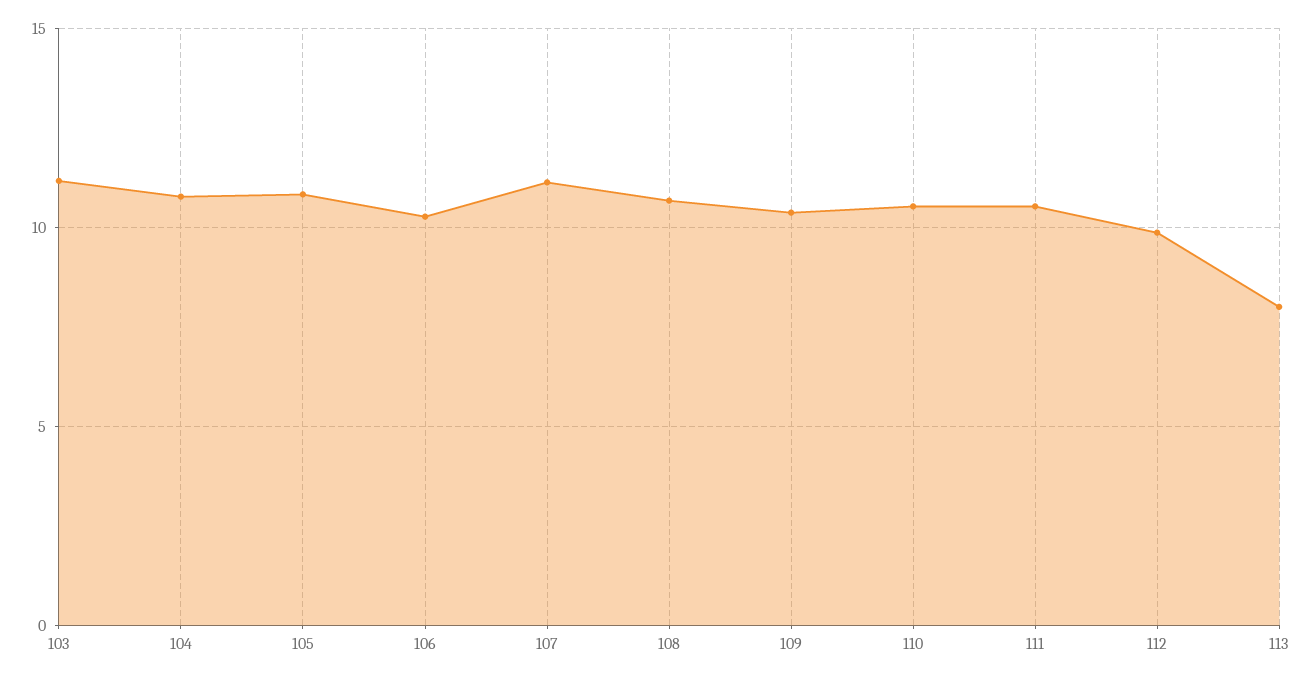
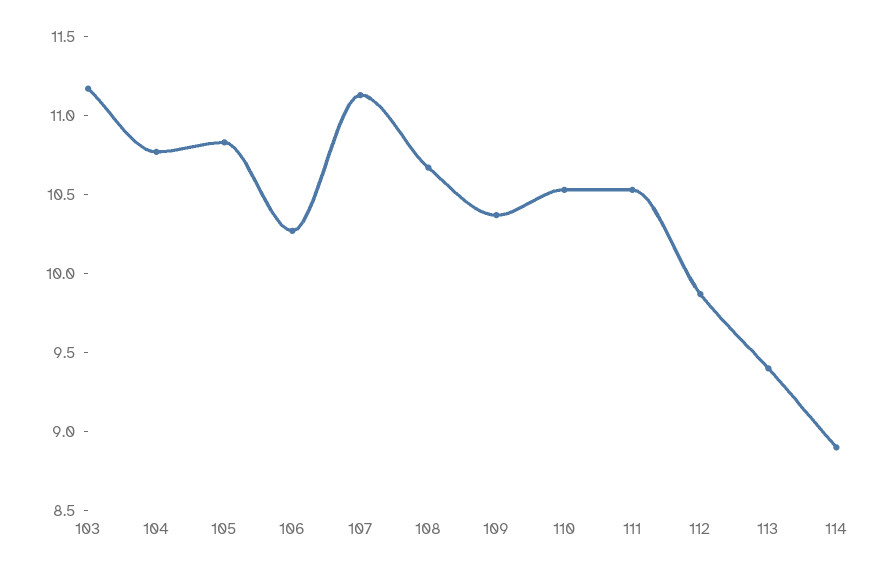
113: 8 -> 9.4
114: none -> 8.9

